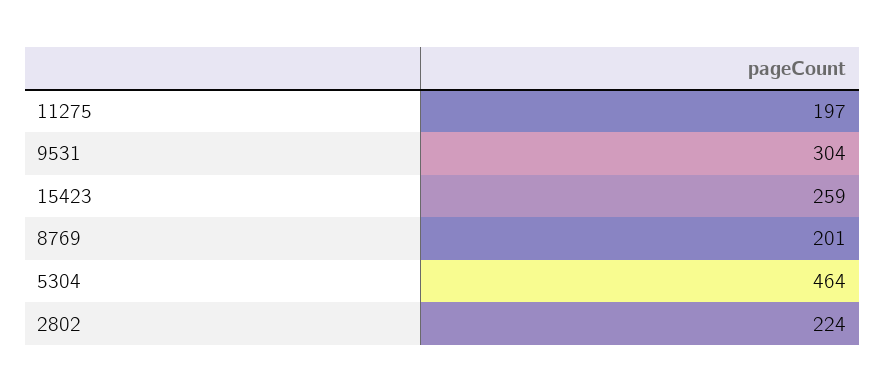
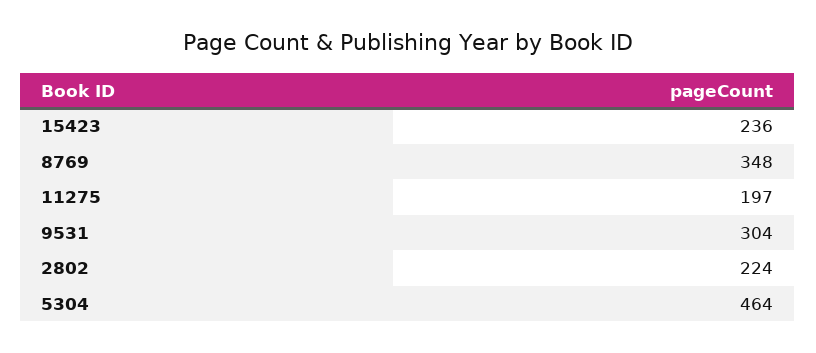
15423: 259 -> 236
8769: 201 -> 348

